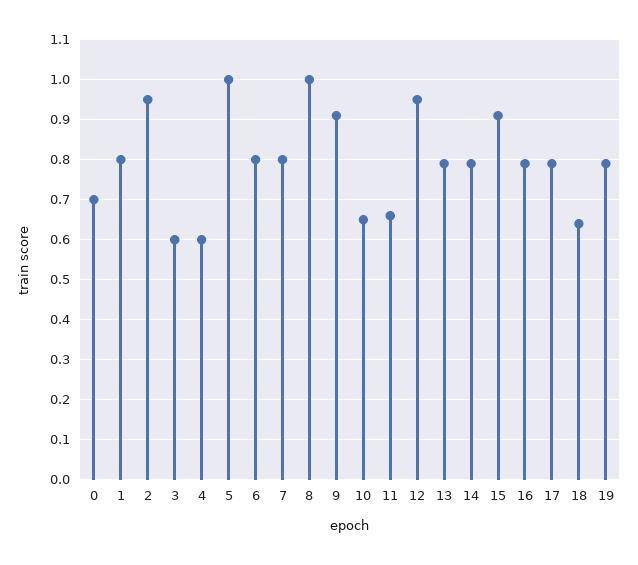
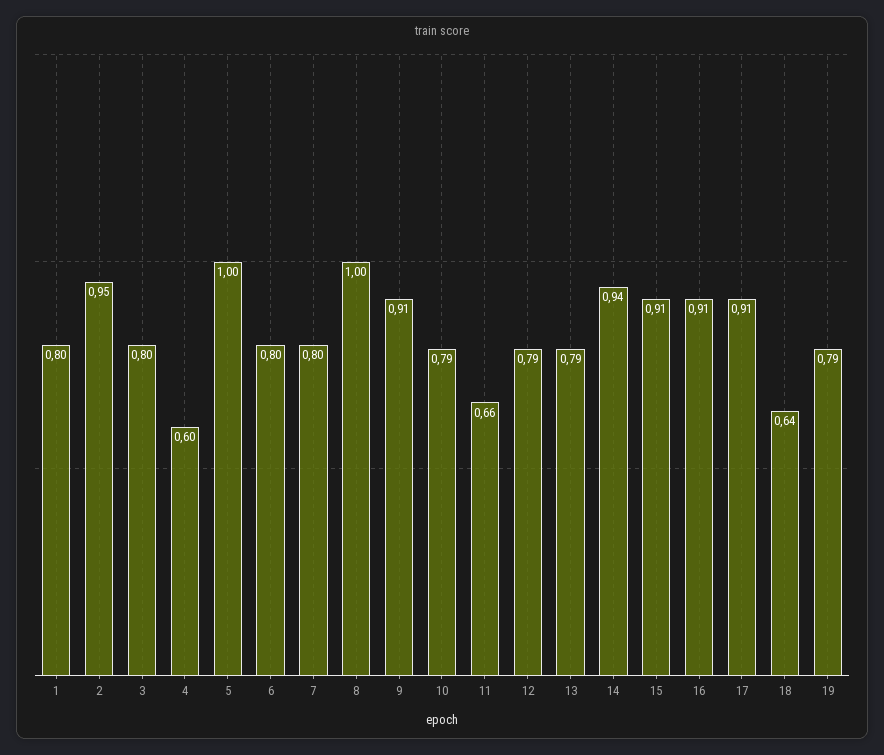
0: 0.7 -> none
3: 0.6 -> 0.8
10: 0.65 -> 0.79
12: 0.95 -> 0.79
14: 0.8 -> 0.94
16: 0.8 -> 0.91
17: 0.8 -> 0.91

